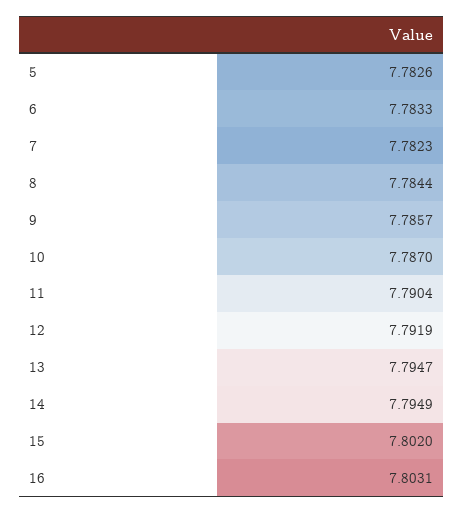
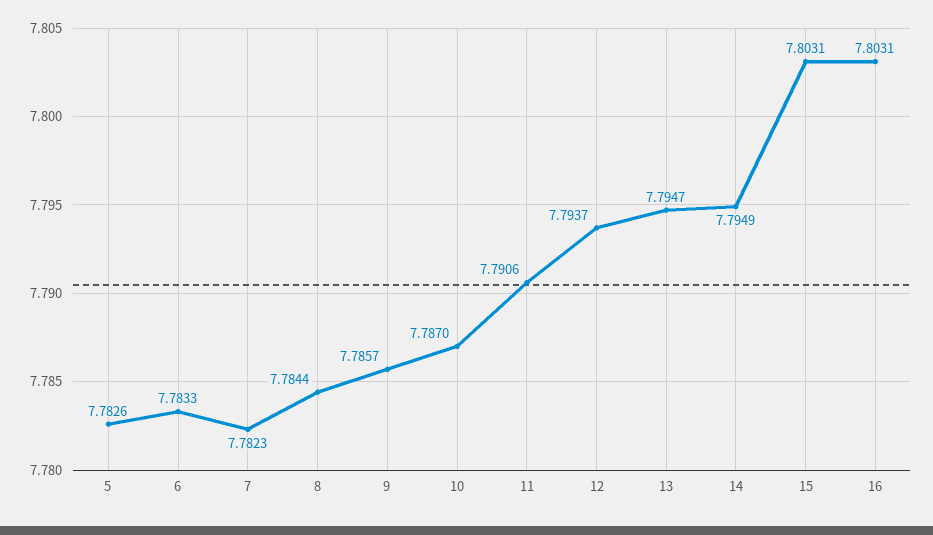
11: 7.7904 -> 7.7906
12: 7.7919 -> 7.7937
15: 7.802 -> 7.8031

